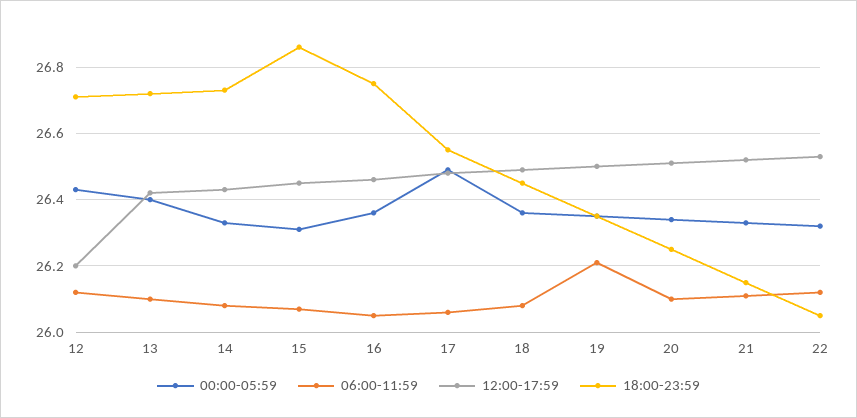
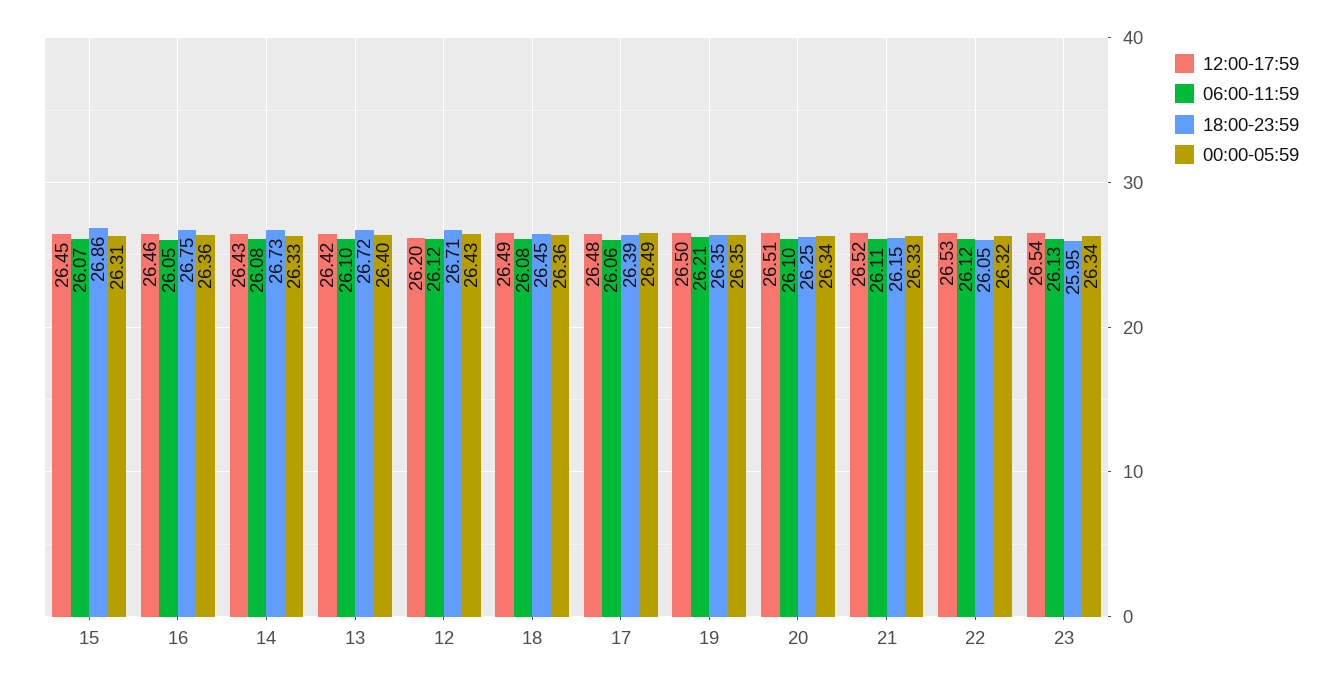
18:00-23:59, 17: 26.55 -> 26.39
12:00-17:59, 23: none -> 26.54
06:00-11:59, 23: none -> 26.13
18:00-23:59, 23: none -> 25.95
00:00-05:59, 23: none -> 26.34

